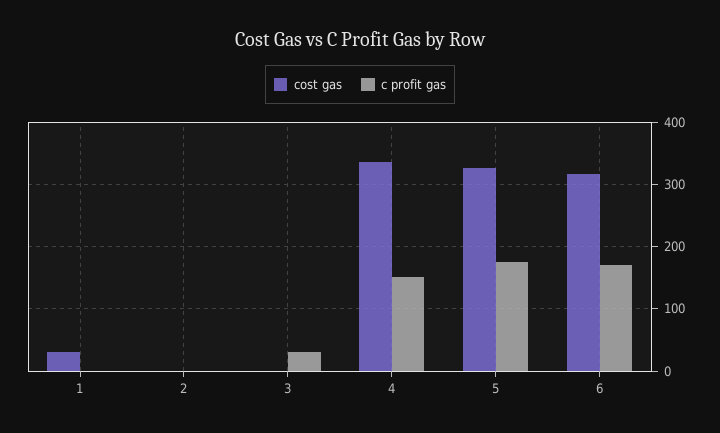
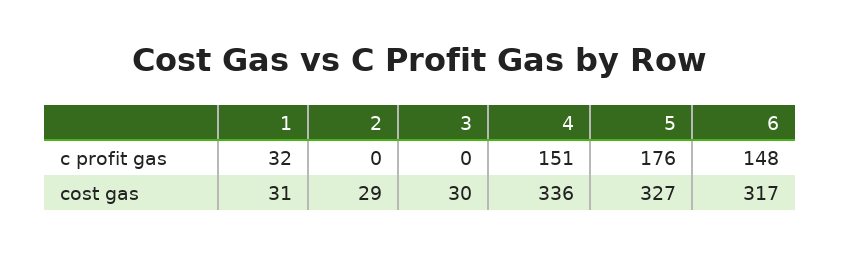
c profit gas, 1: 0 -> 32
cost gas, 2: 0 -> 29
cost gas, 3: 0 -> 30
c profit gas, 3: 30 -> 0
c profit gas, 6: 170 -> 148

